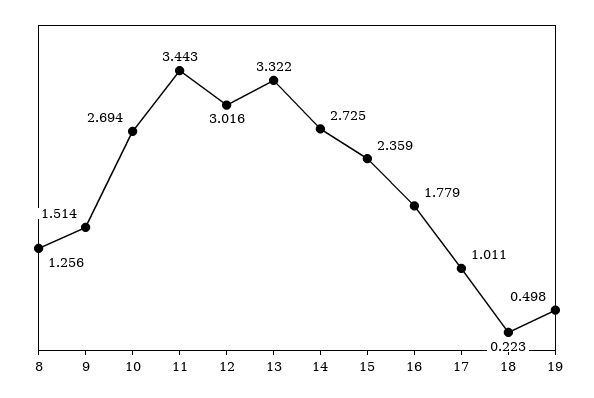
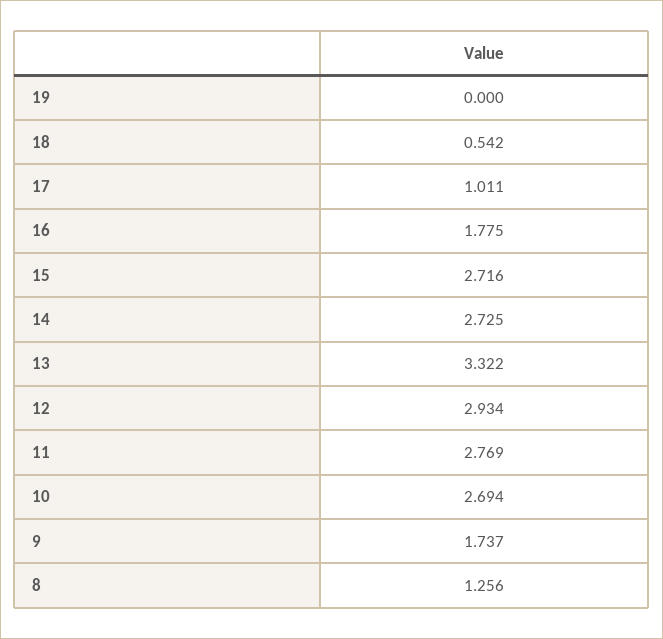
9: 1.514 -> 1.737
11: 3.443 -> 2.769
12: 3.016 -> 2.934
15: 2.359 -> 2.716
16: 1.779 -> 1.775
18: 0.223 -> 0.542
19: 0.498 -> 0

